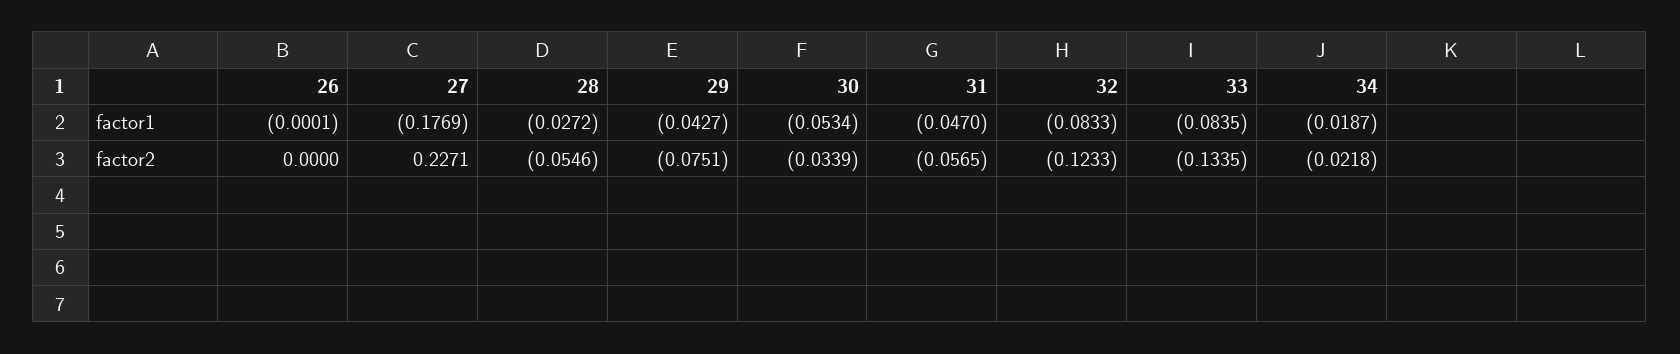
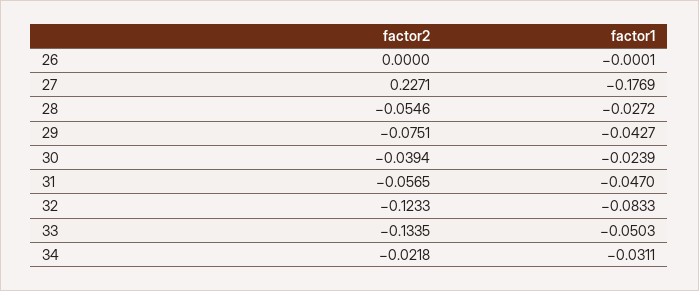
30, factor1: -0.0534 -> -0.0239
33, factor1: -0.0835 -> -0.0503
34, factor1: -0.0187 -> -0.0311
30, factor2: -0.0339 -> -0.0394

